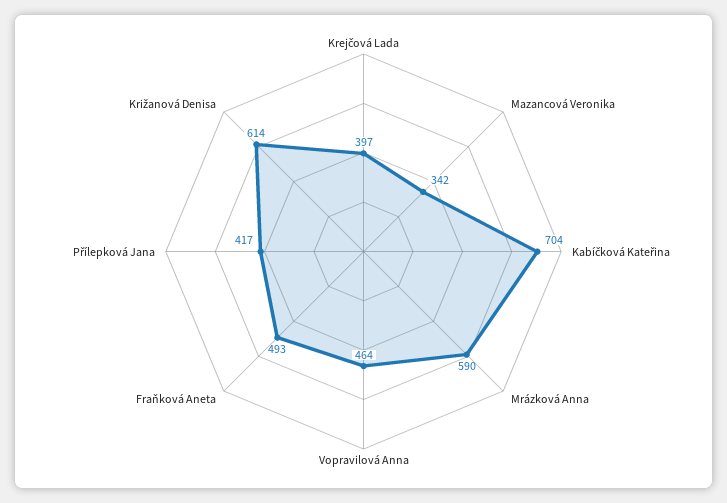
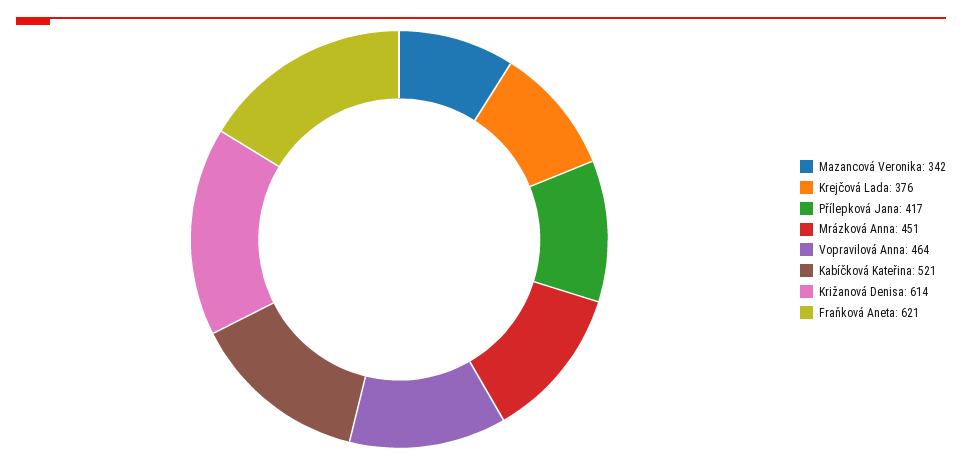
Krejčová Lada: 397 -> 376
Kabíčková Kateřina: 704 -> 521
Mrázková Anna: 590 -> 451
Fraňková Aneta: 493 -> 621

